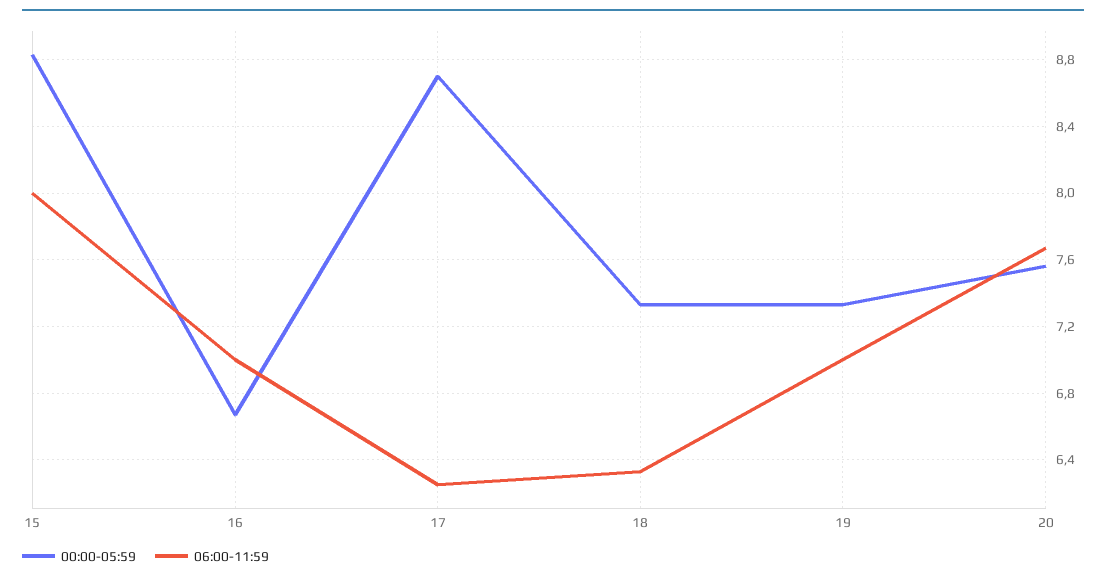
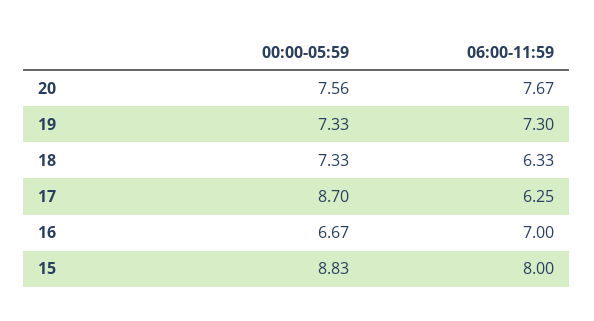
06:00-11:59, 19: 7 -> 7.3

